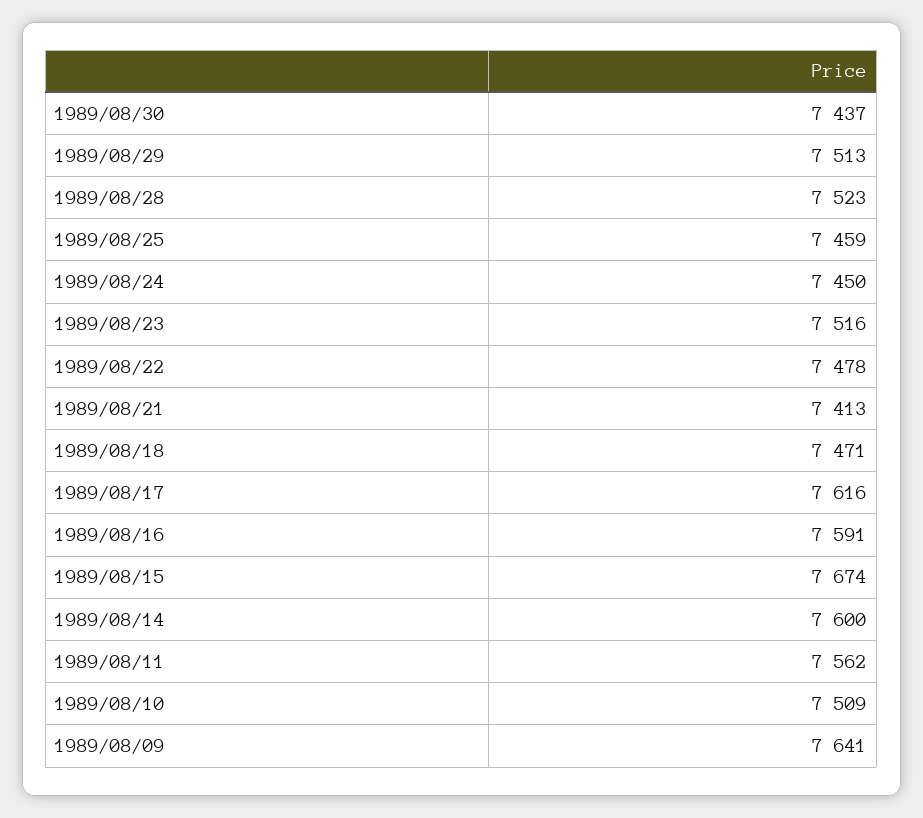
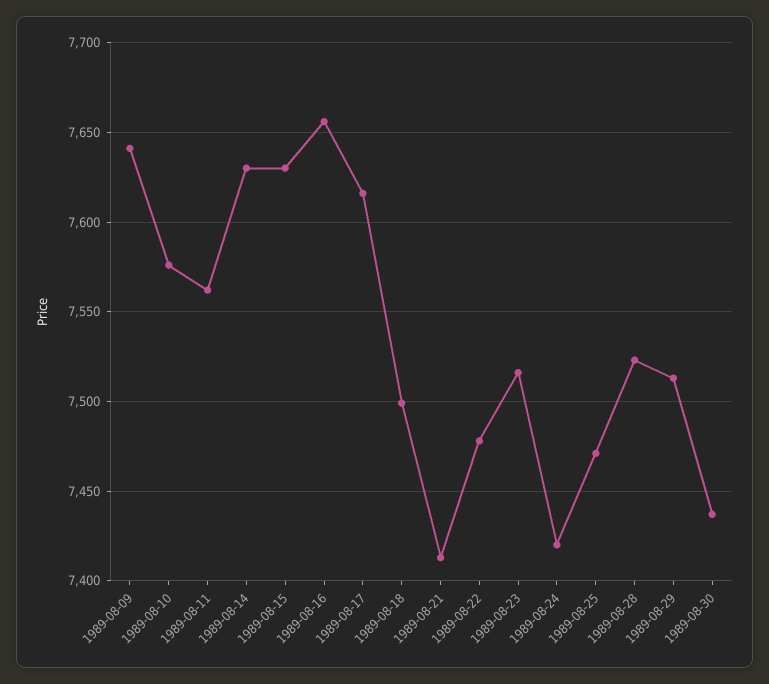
1989/08/25: 7459 -> 7470
1989/08/24: 7450 -> 7420
1989/08/18: 7471 -> 7500
1989/08/16: 7591 -> 7655
1989/08/15: 7674 -> 7630
1989/08/14: 7600 -> 7630
1989/08/10: 7509 -> 7575

